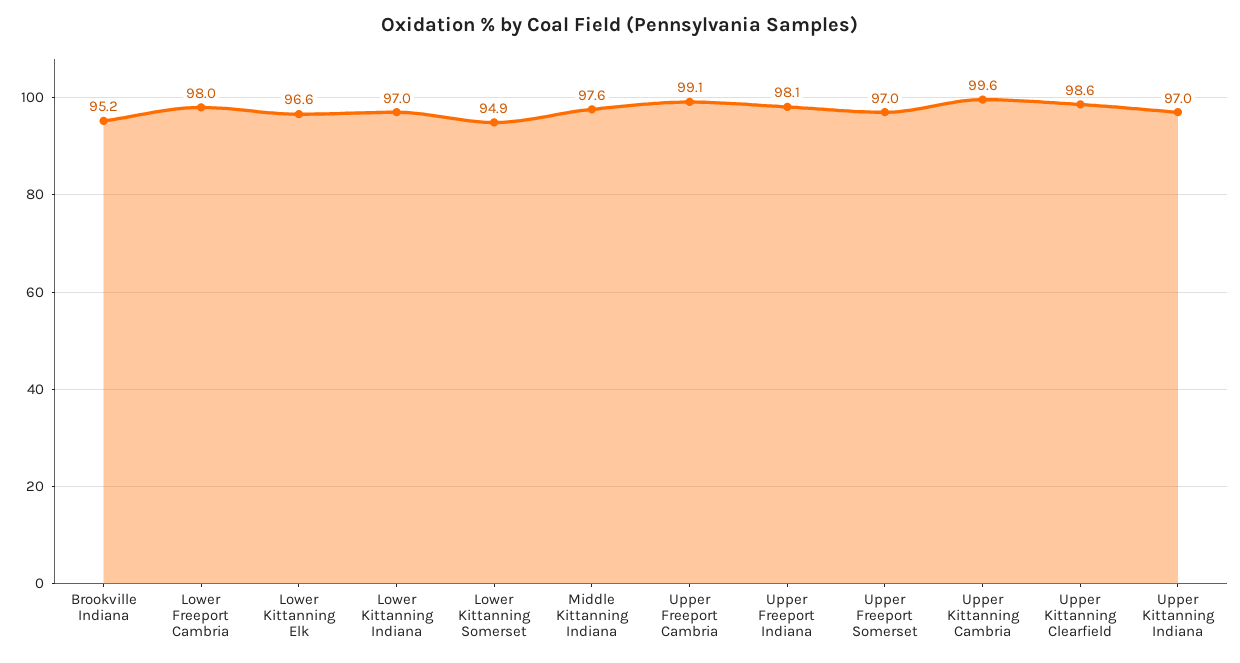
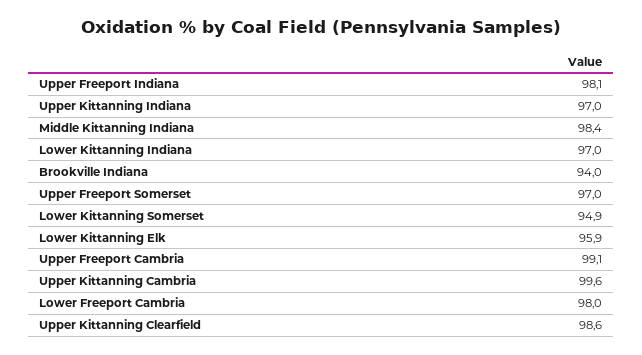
Brookville Indiana: 95.2 -> 94
Lower Kittanning Elk: 96.6 -> 95.9
Middle Kittanning Indiana: 97.6 -> 98.4

